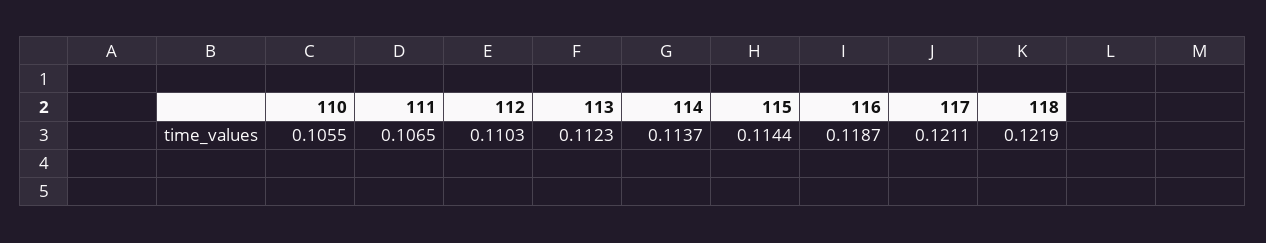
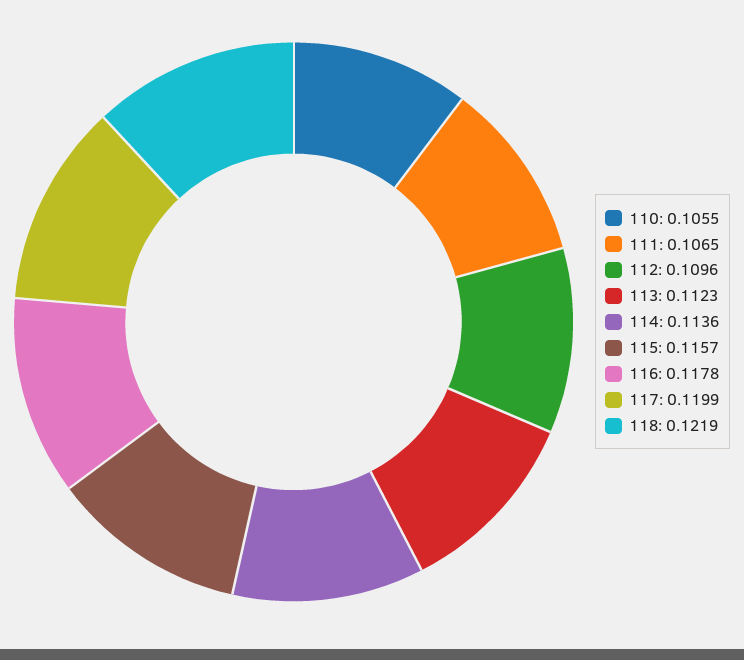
112: 0.1103 -> 0.1096
114: 0.1137 -> 0.1136
115: 0.1144 -> 0.1157
116: 0.1187 -> 0.1178
117: 0.1211 -> 0.1199

